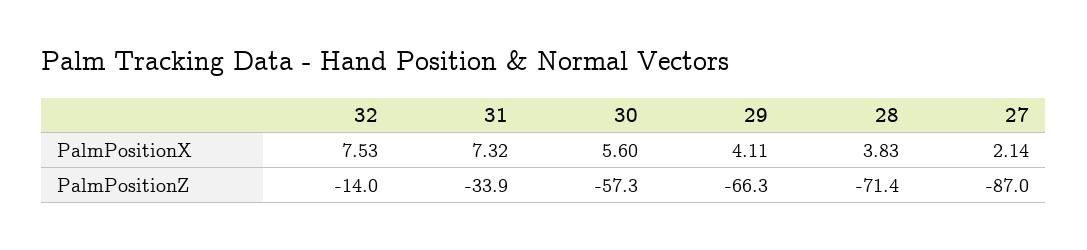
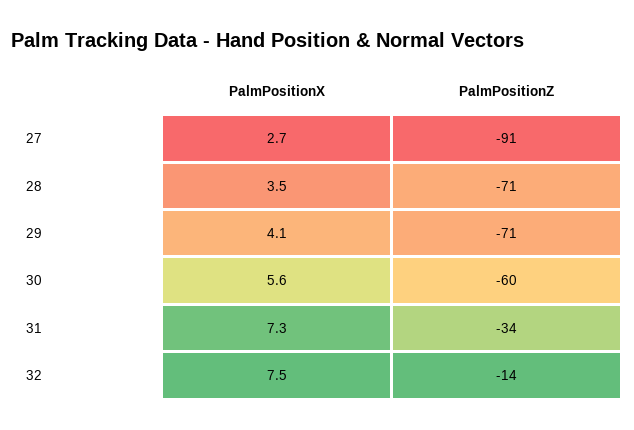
28, PalmPositionX: 3.83 -> 3.5
27, PalmPositionX: 2.14 -> 2.7
30, PalmPositionZ: -57.3 -> -60
29, PalmPositionZ: -66.3 -> -71
27, PalmPositionZ: -87 -> -91

